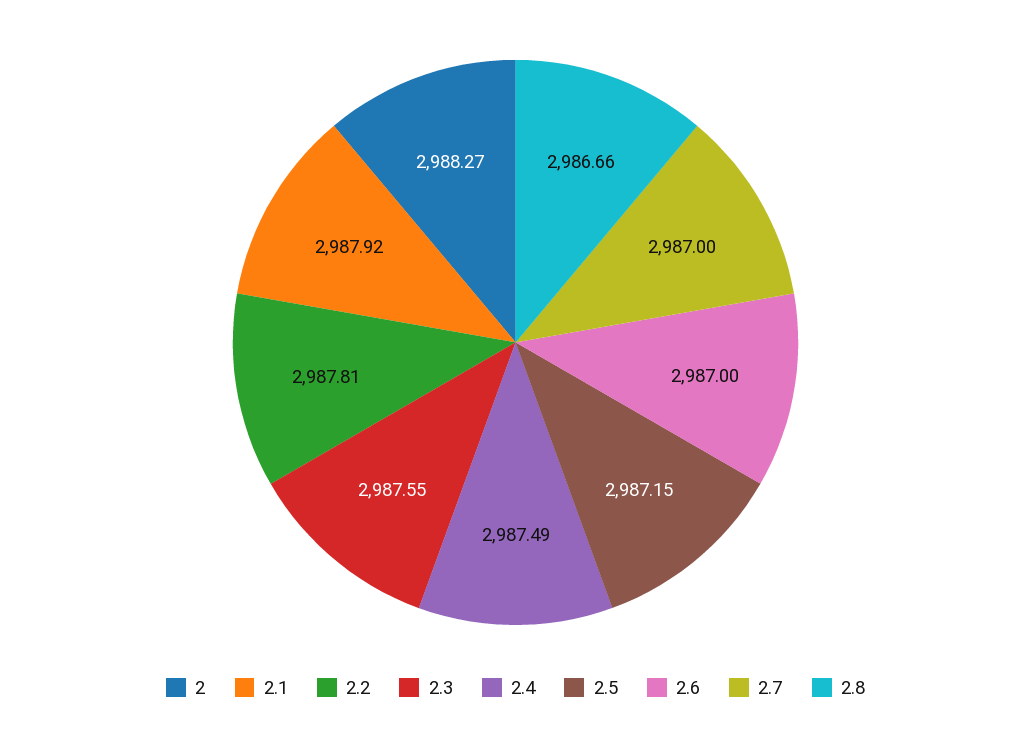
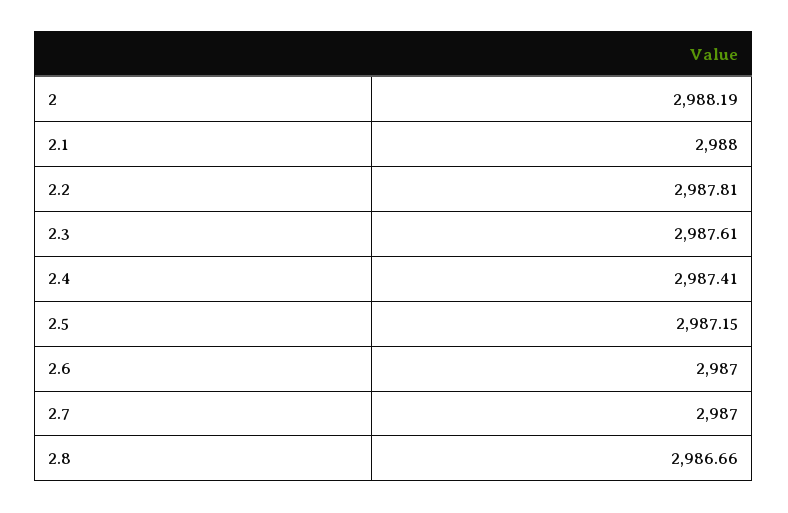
2: 2988.27 -> 2988.19
2.1: 2987.92 -> 2988
2.3: 2987.55 -> 2987.61
2.4: 2987.49 -> 2987.41

